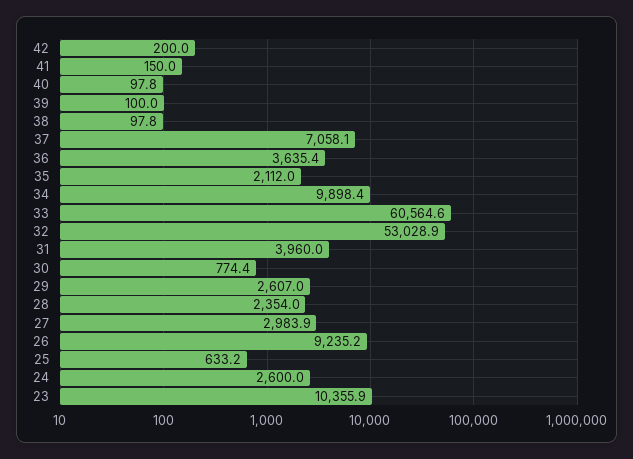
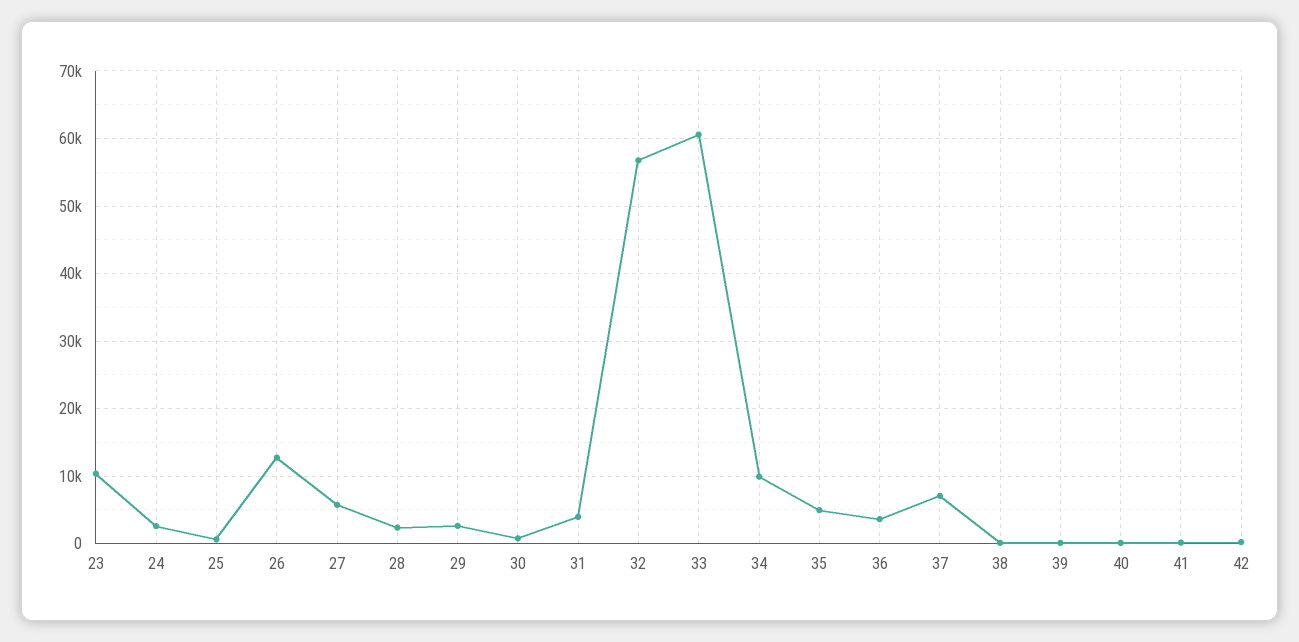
35: 2112 -> 5000
32: 53028.9 -> 57000
27: 2983.9 -> 6000
26: 9235.2 -> 13000

